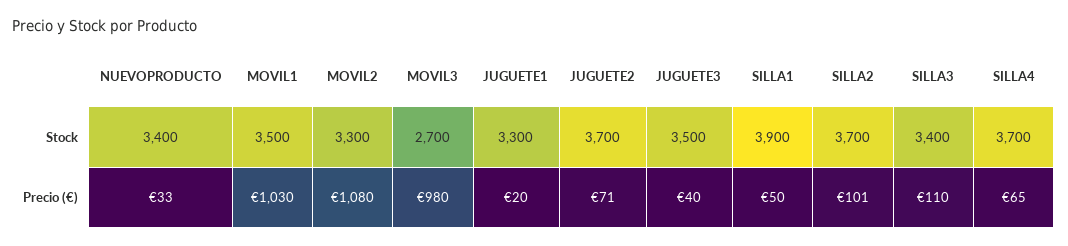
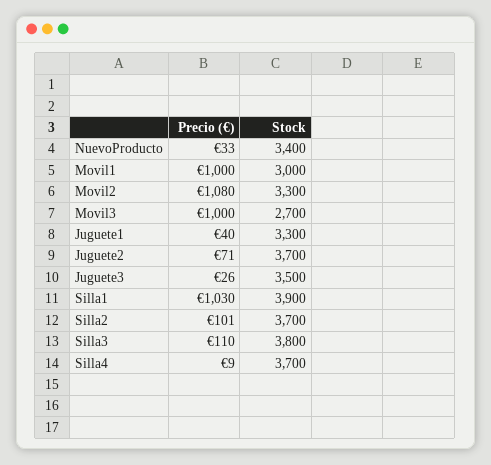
MOVIL1, Stock: 3500 -> 3000
SILLA3, Stock: 3400 -> 3800
MOVIL1, Precio (€): 1030 -> 1000
MOVIL3, Precio (€): 980 -> 1000
JUGUETE1, Precio (€): 20 -> 40
JUGUETE3, Precio (€): 40 -> 26
SILLA1, Precio (€): 50 -> 1030
SILLA4, Precio (€): 65 -> 9

